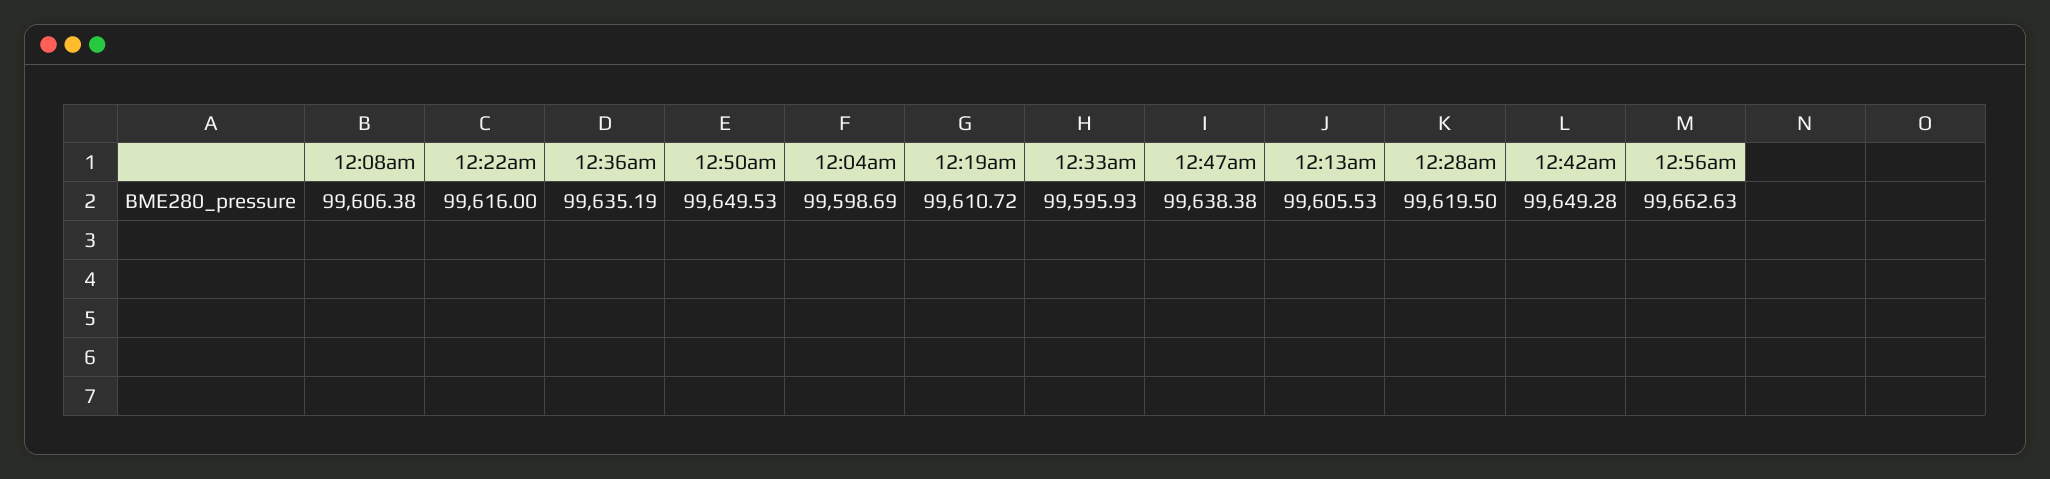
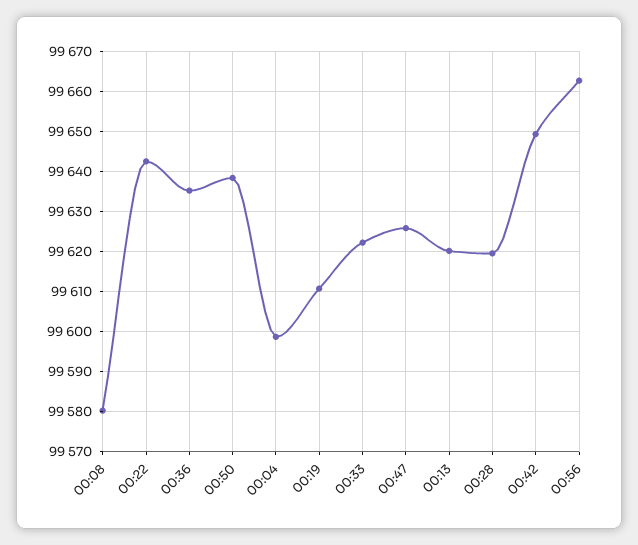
12:08am: 99606.38 -> 99580
12:22am: 99616 -> 99642
12:50am: 99649.53 -> 99638
12:33am: 99595.93 -> 99622
12:47am: 99638.38 -> 99626
12:13am: 99605.53 -> 99620

